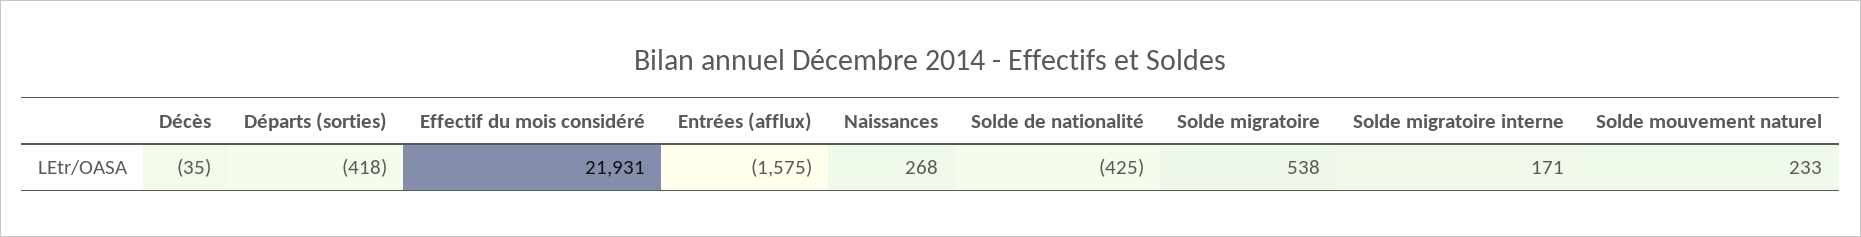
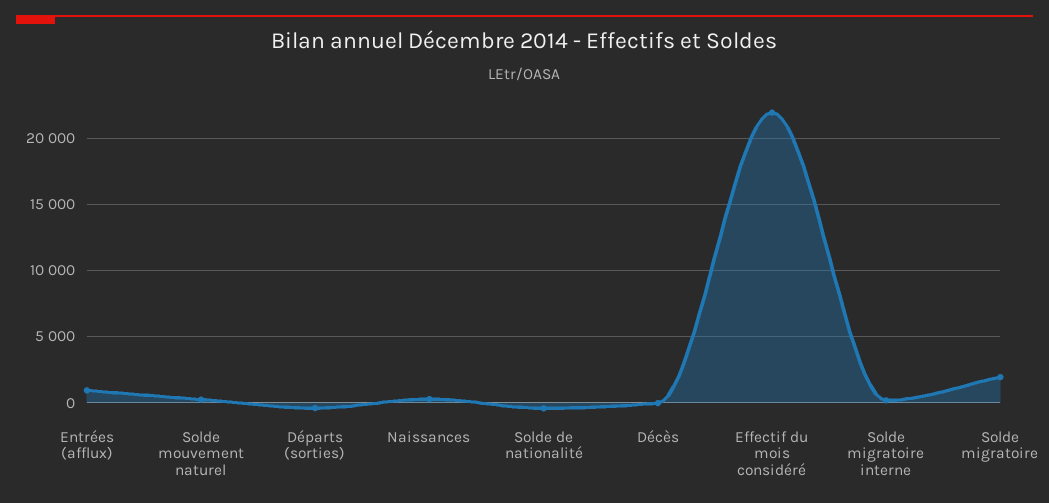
Entrées (afflux): -1575 -> 1000
Solde migratoire: 538 -> 2000

